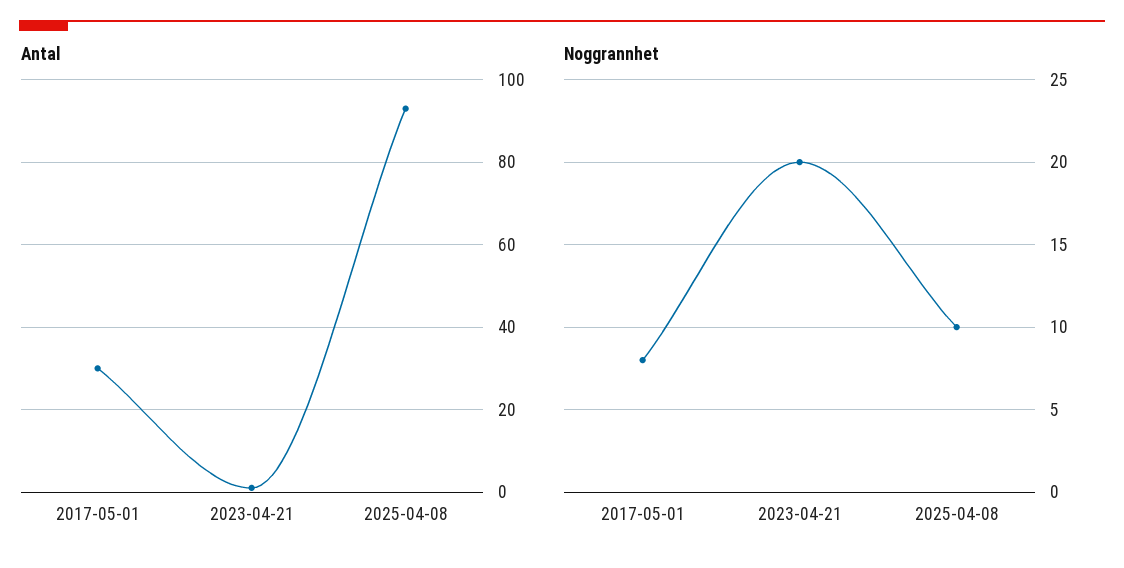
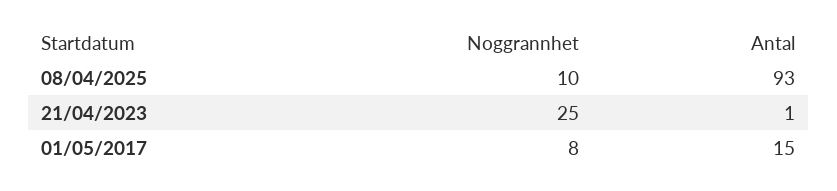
Antal, 2017-05-01: 30 -> 15
Noggrannhet, 2023-04-21: 20 -> 25

